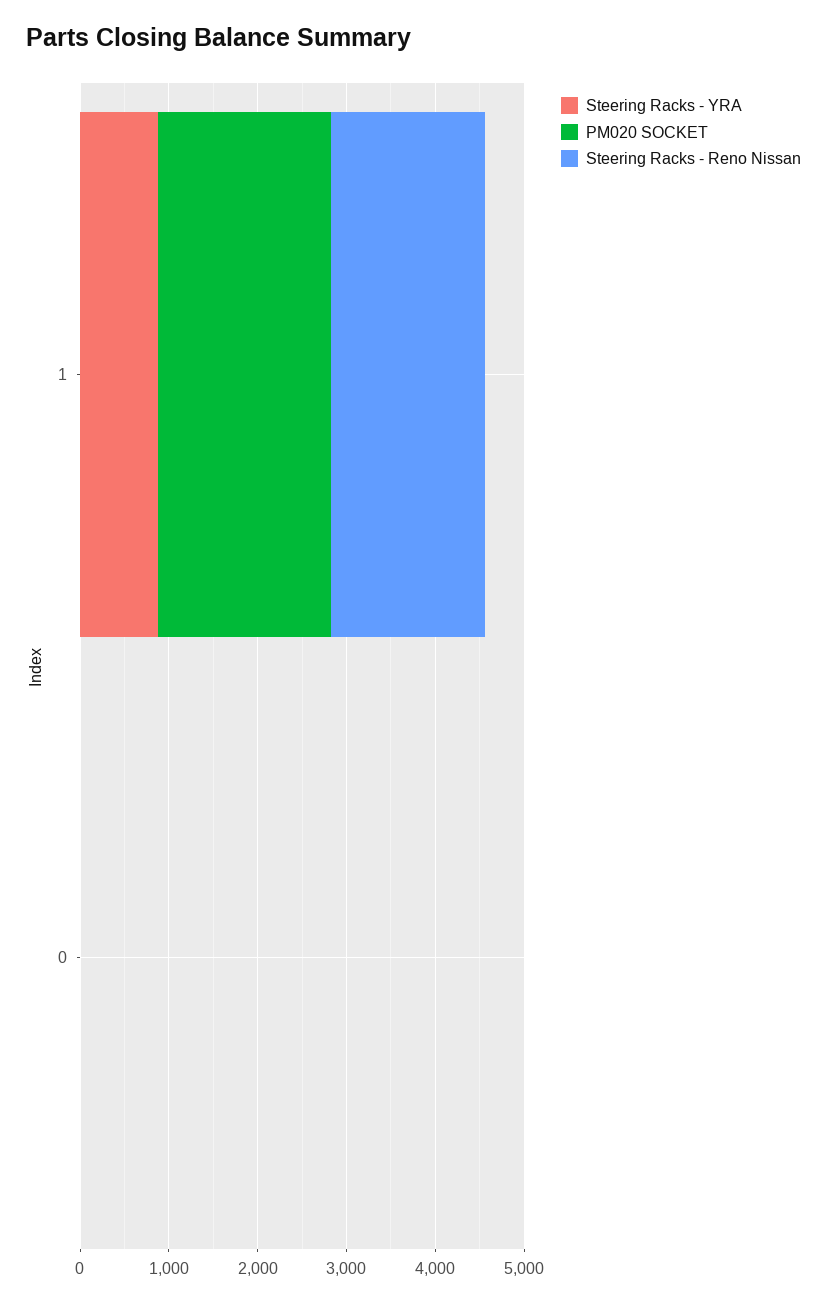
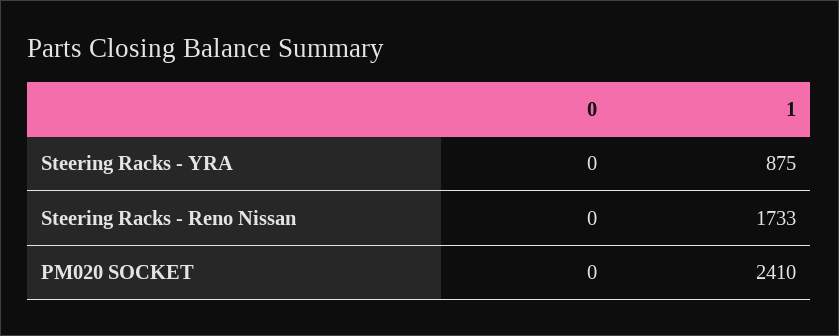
PM020 SOCKET, 1: 2000 -> 2410

